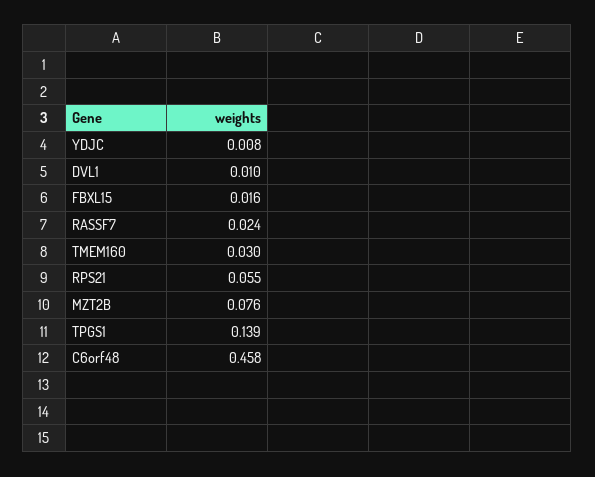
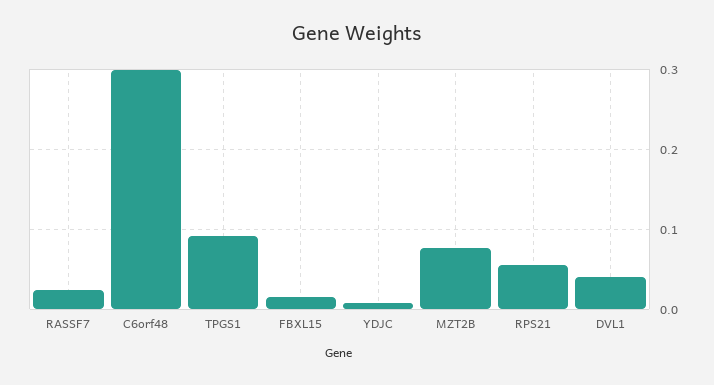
DVL1: 0.01 -> 0.04
TMEM160: 0.03 -> none
TPGS1: 0.139 -> 0.09
C6orf48: 0.458 -> 0.3

